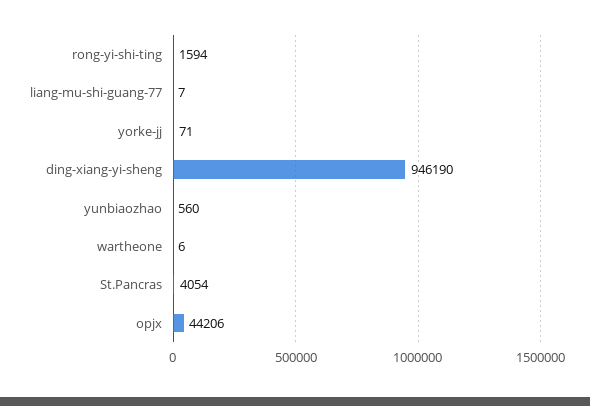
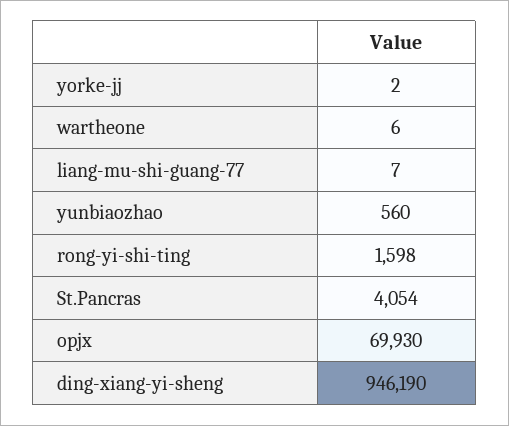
rong-yi-shi-ting: 1594 -> 1598
yorke-jj: 71 -> 2
opjx: 44206 -> 69930

